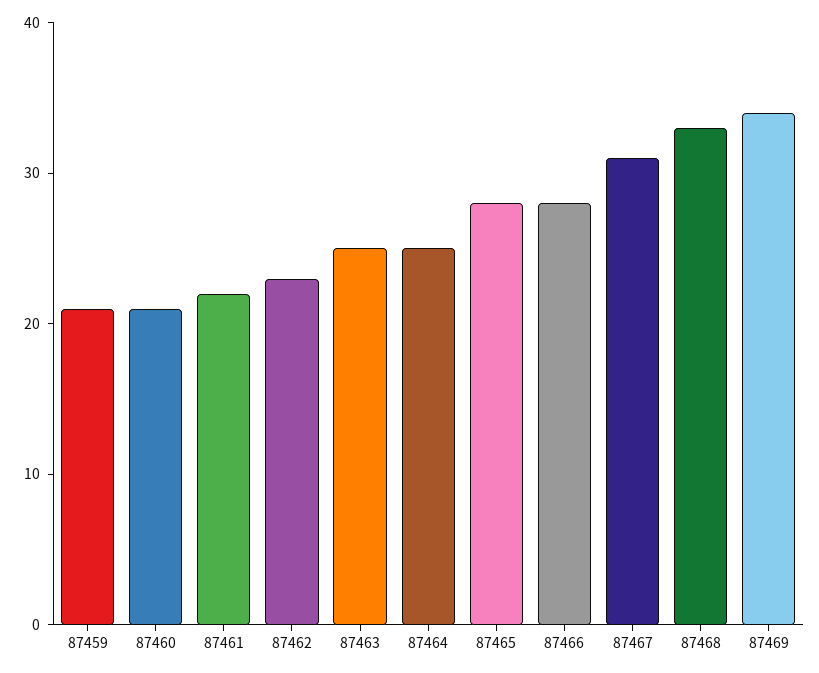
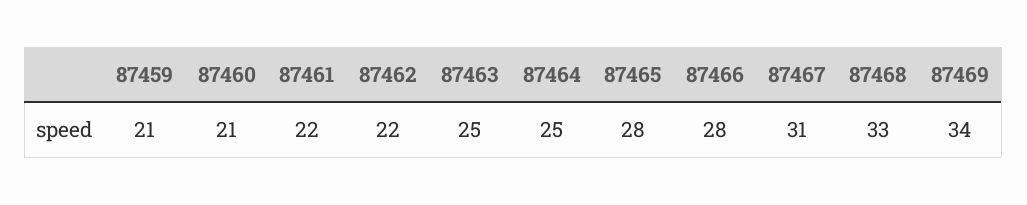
87462: 23 -> 22

